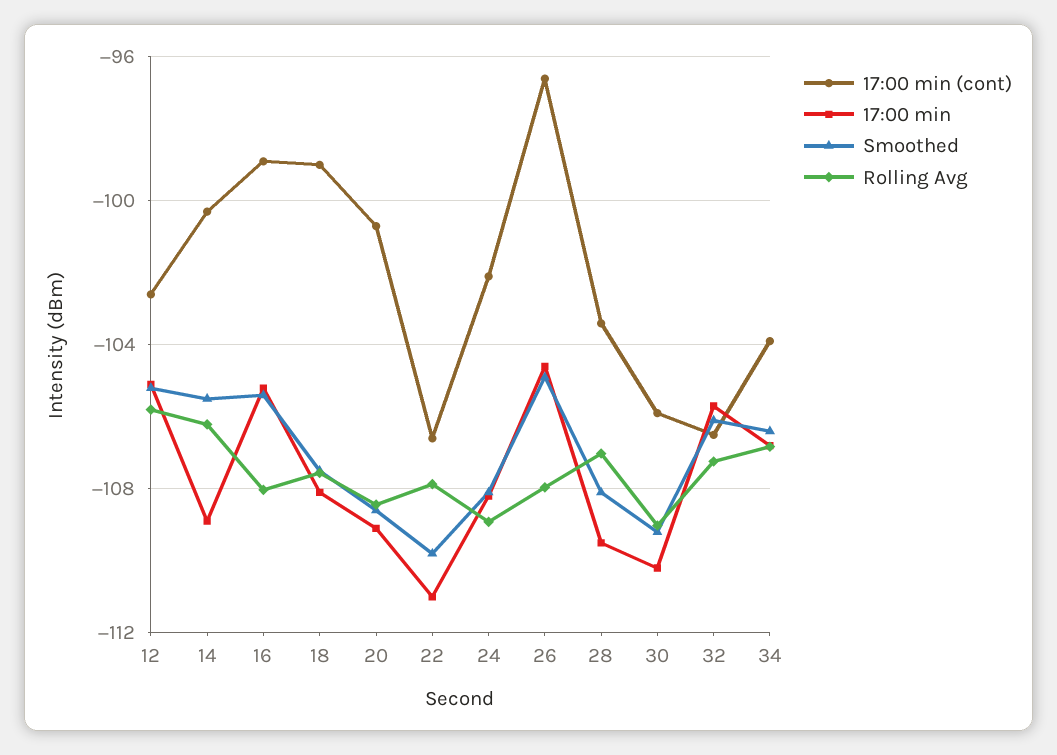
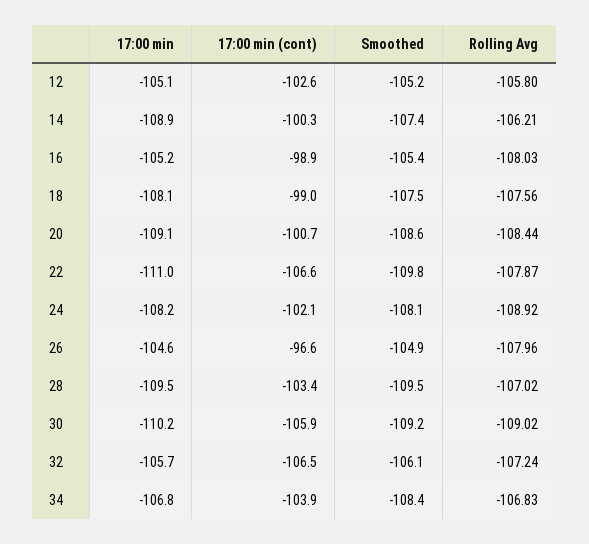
Smoothed, 14: -105.5 -> -107.4
Smoothed, 28: -108 -> -109.5
Smoothed, 34: -106.5 -> -108.4

